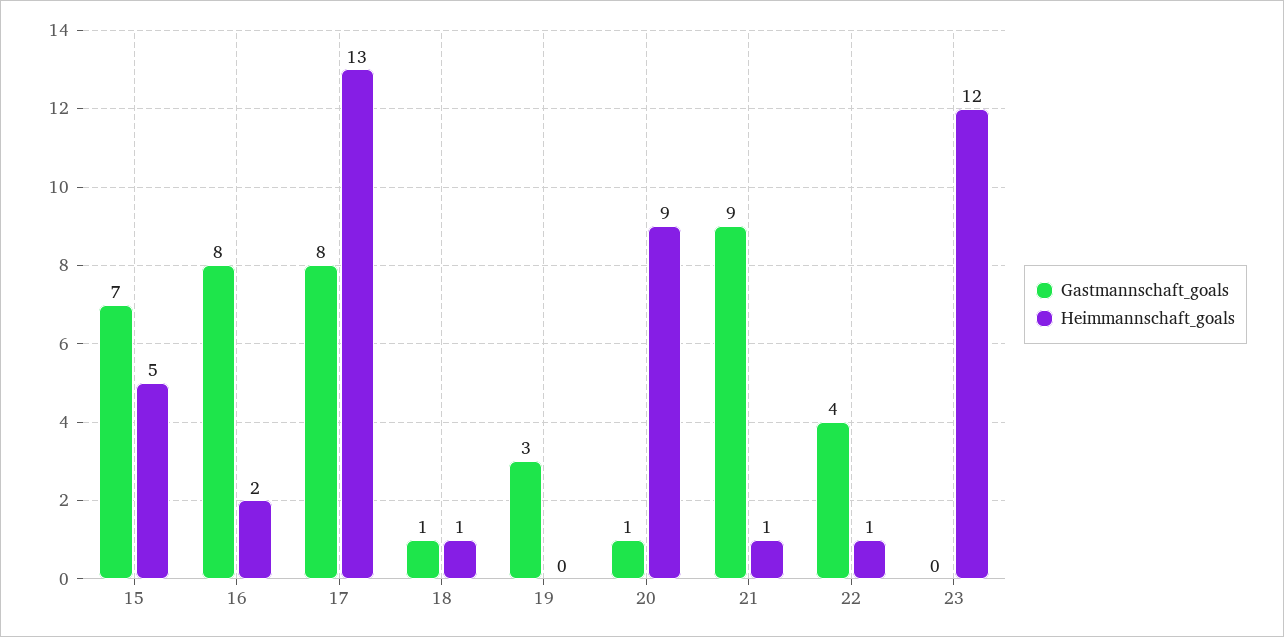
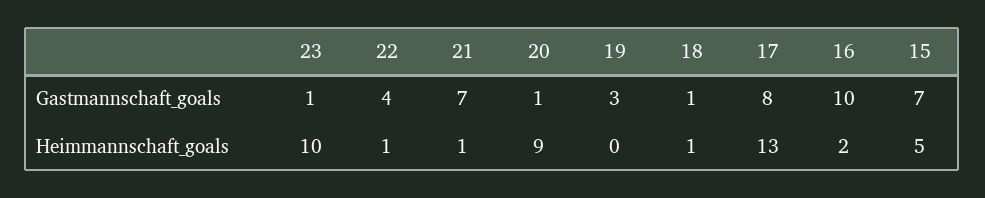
Gastmannschaft_goals, 16: 8 -> 10
Gastmannschaft_goals, 21: 9 -> 7
Gastmannschaft_goals, 23: 0 -> 1
Heimmannschaft_goals, 23: 12 -> 10

